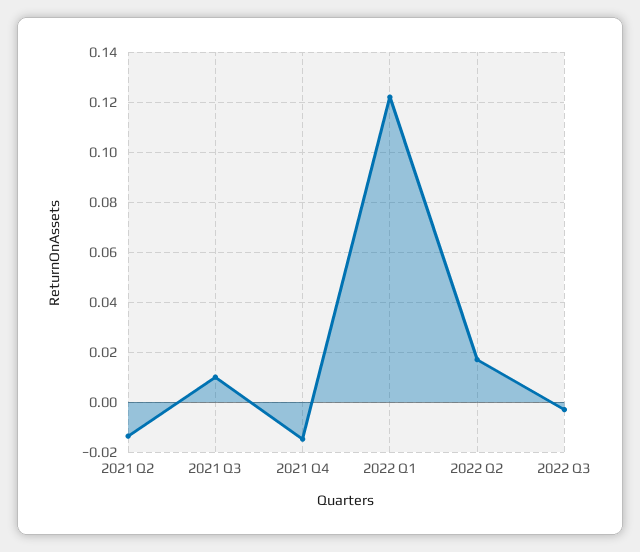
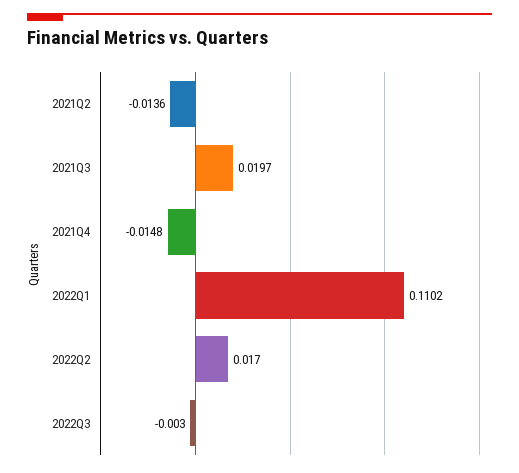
2021 Q3: 0.01 -> 0.0197
2022 Q1: 0.1225 -> 0.1102

